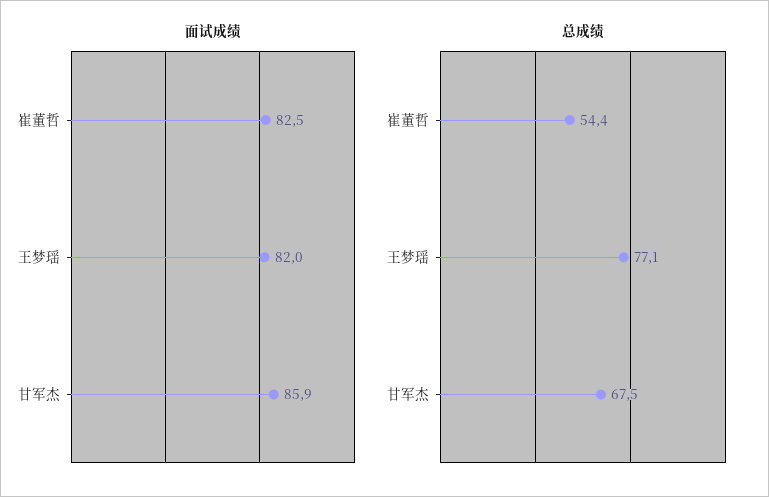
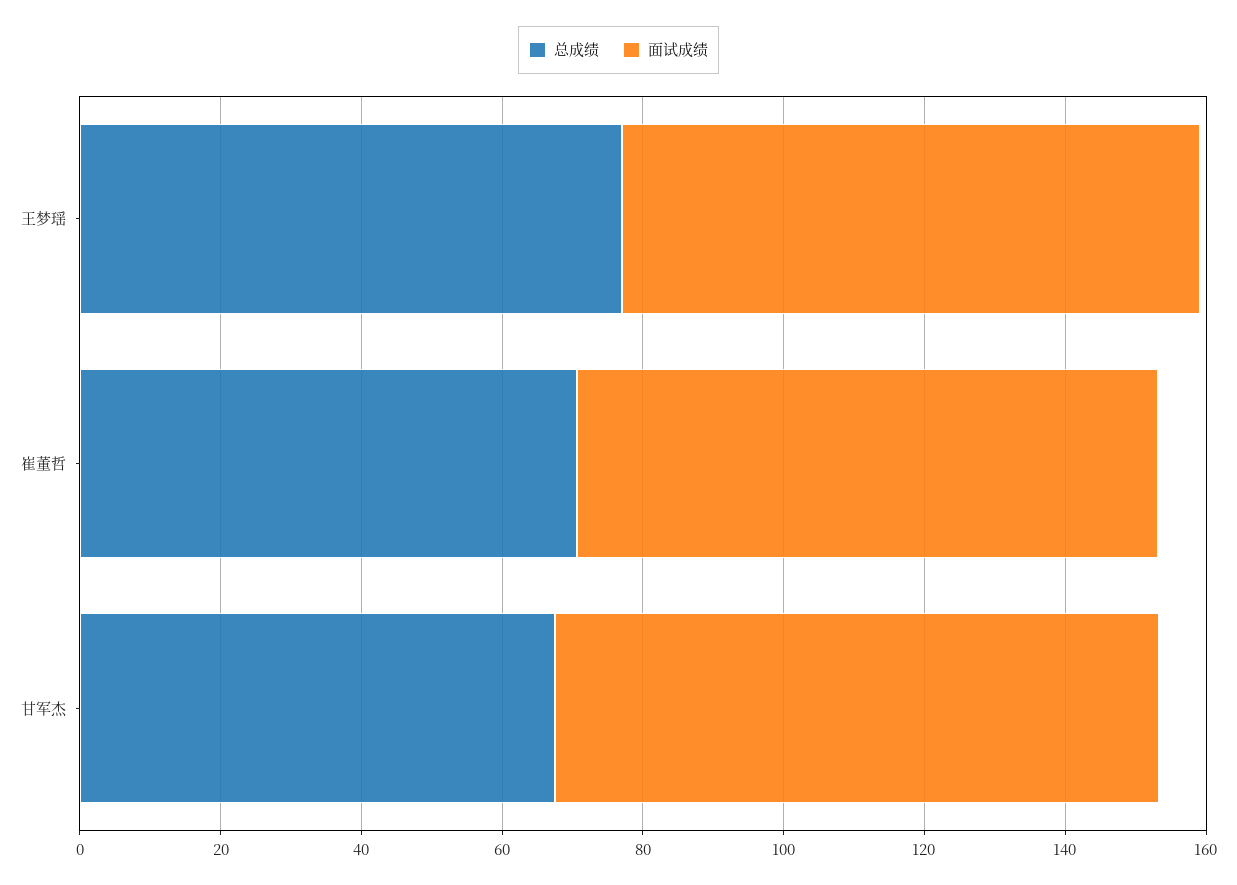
总成绩, 崔董哲: 54.4 -> 70

